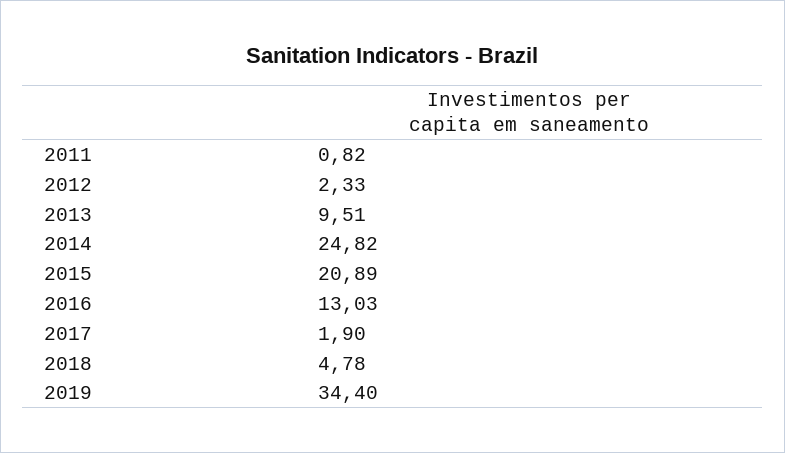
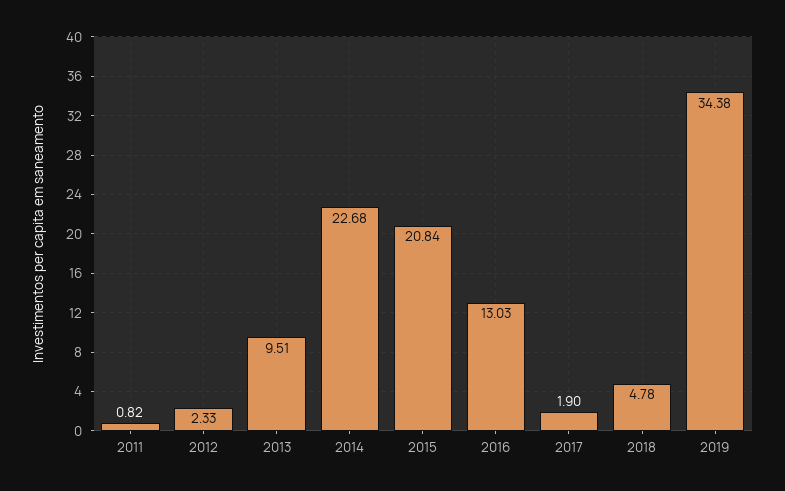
2014: 24.82 -> 22.68
2015: 20.89 -> 20.84
2019: 34.4 -> 34.38

